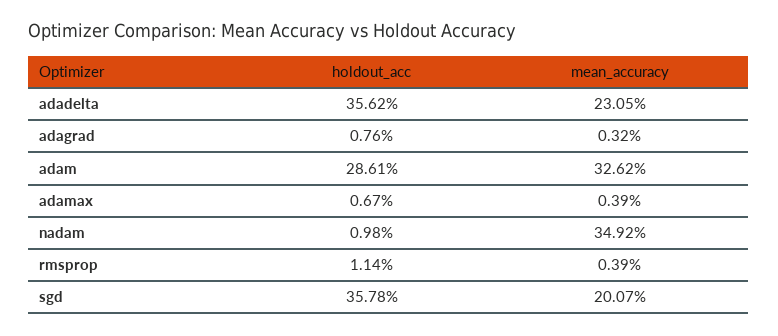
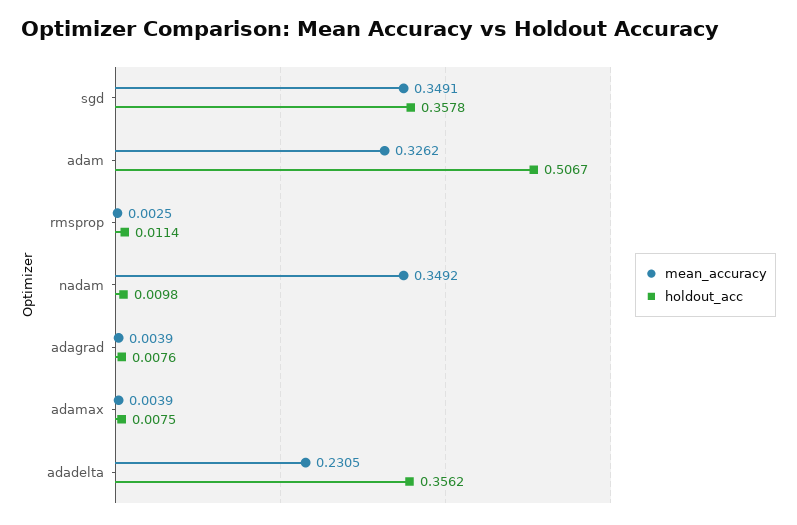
mean_accuracy, adagrad: 0.0032 -> 0.0039
holdout_acc, adam: 0.2861 -> 0.5067
holdout_acc, adamax: 0.0067 -> 0.0075
mean_accuracy, rmsprop: 0.0039 -> 0.0025
mean_accuracy, sgd: 0.2007 -> 0.3491

